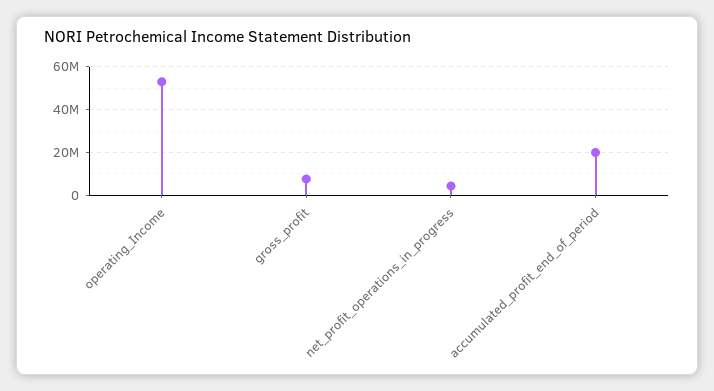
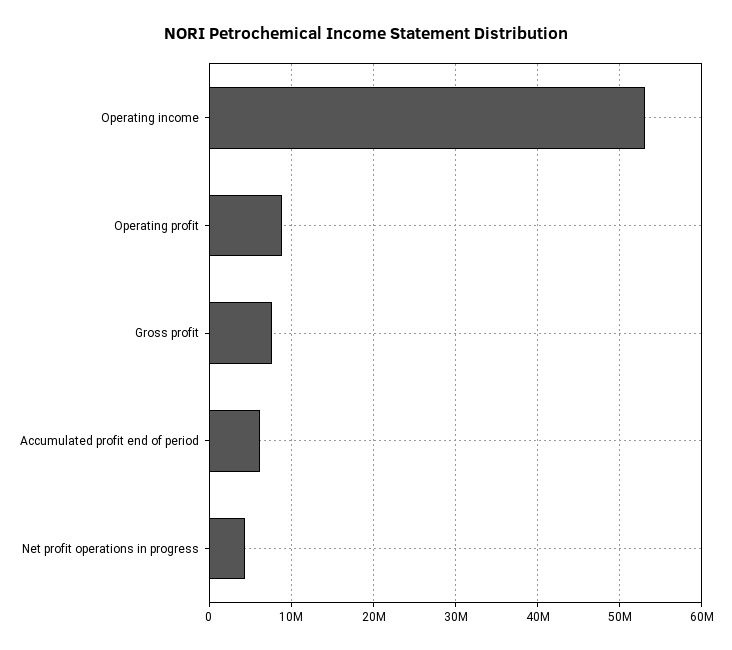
accumulated_profit_end_of_period: 20000000 -> 6000000
Operating profit: none -> 9000000

